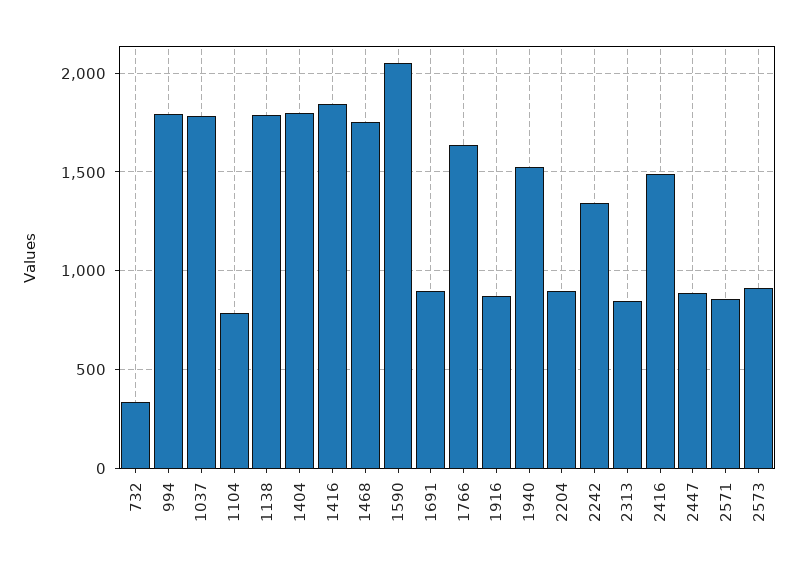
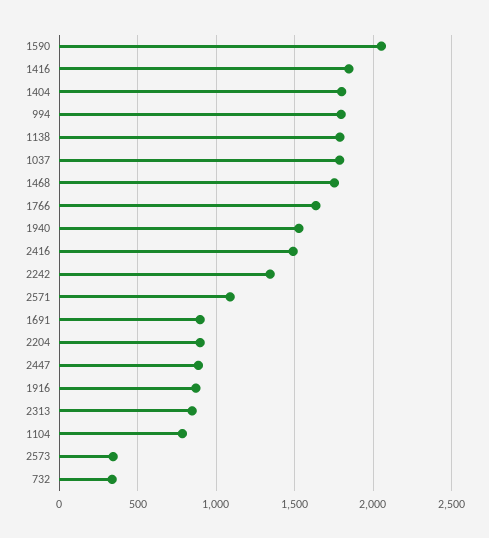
2571: 850 -> 1100
2573: 900 -> 350

